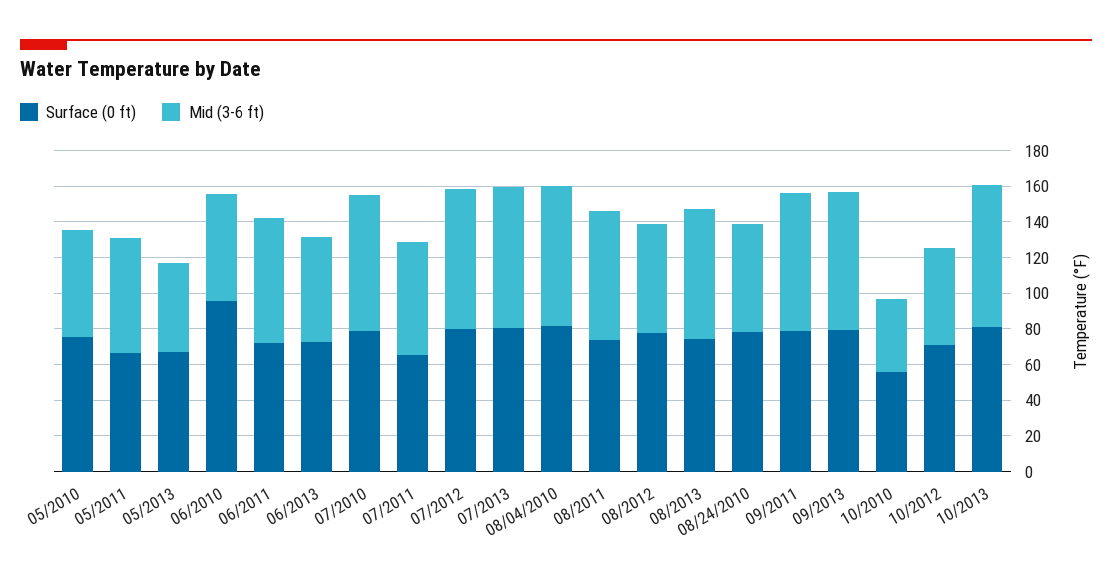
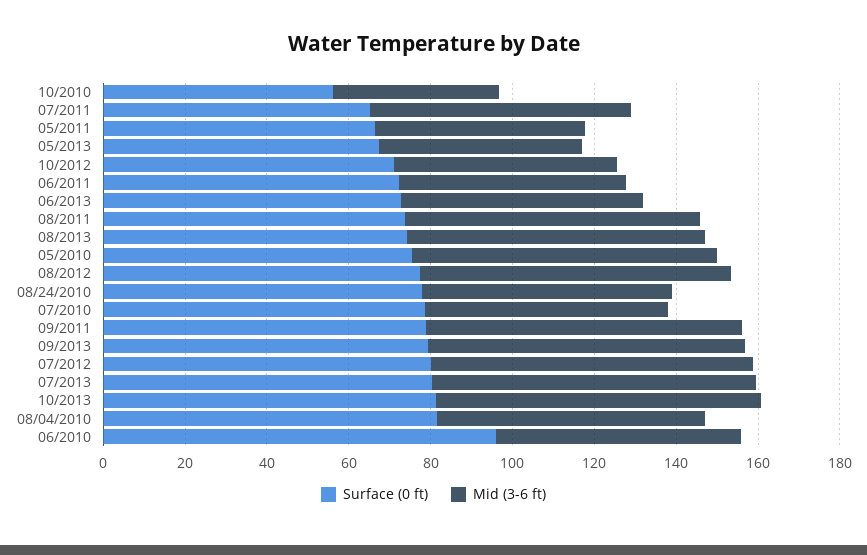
Mid (3-6 ft), 05/2010: 60 -> 75
Mid (3-6 ft), 05/2011: 65 -> 50
Mid (3-6 ft), 06/2011: 70 -> 55
Mid (3-6 ft), 07/2010: 75 -> 60
Mid (3-6 ft), 08/04/2010: 80 -> 65
Mid (3-6 ft), 08/2012: 60 -> 75

